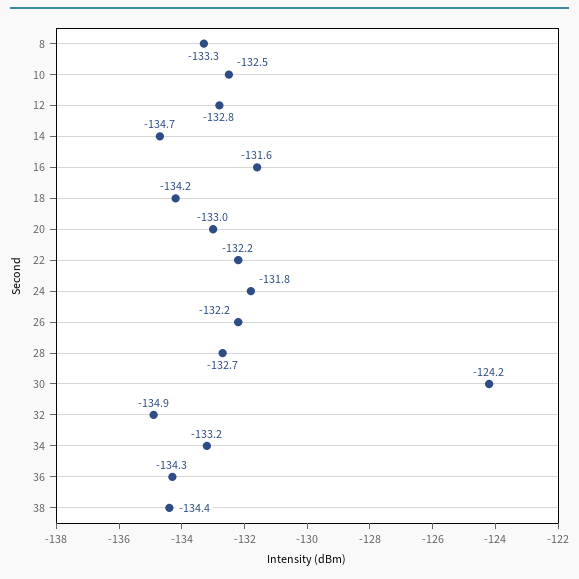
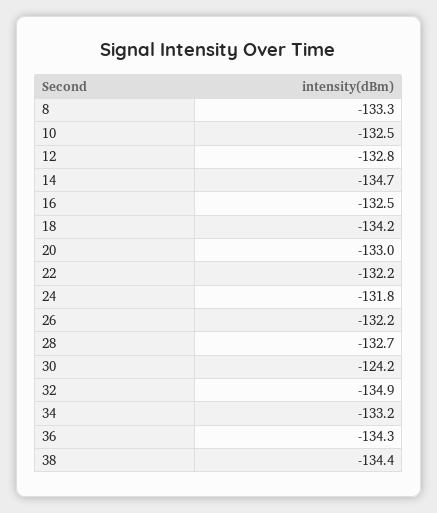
16: -131.6 -> -132.5

